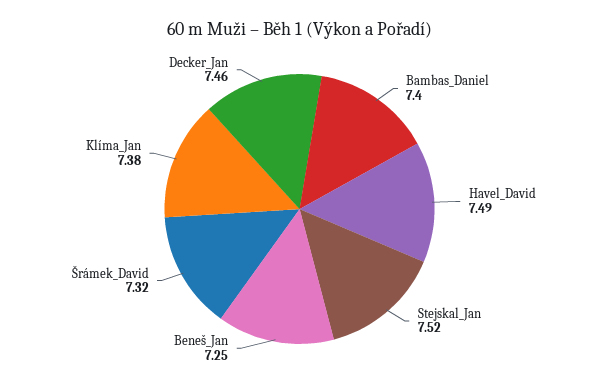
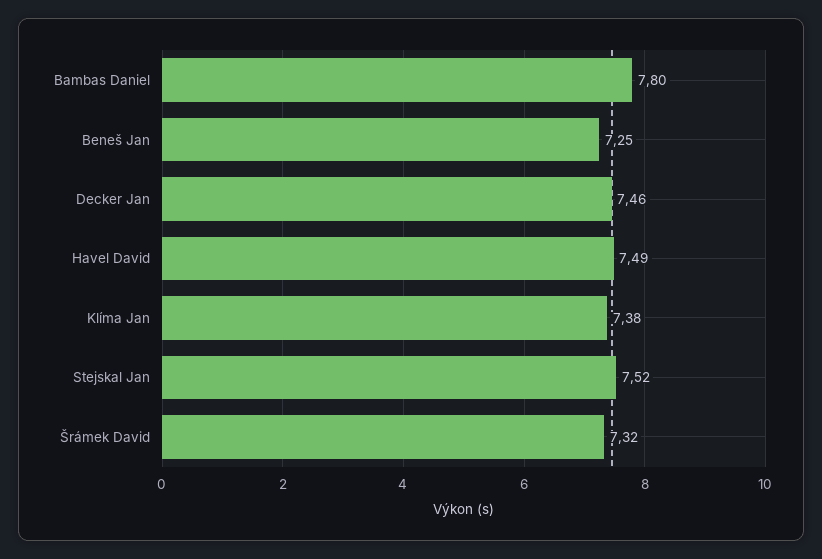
Bambas_Daniel: 7.4 -> 7.8

